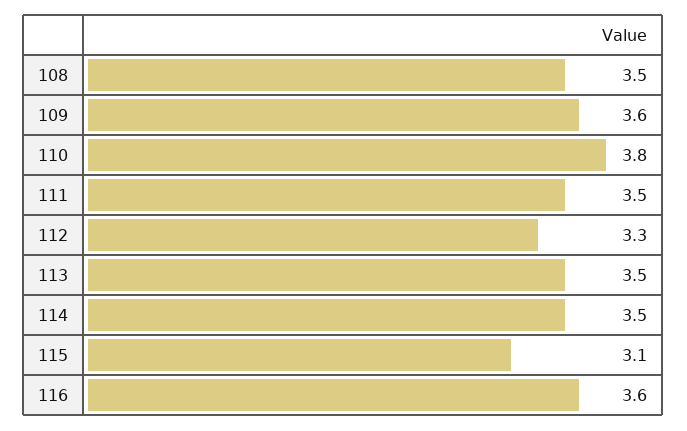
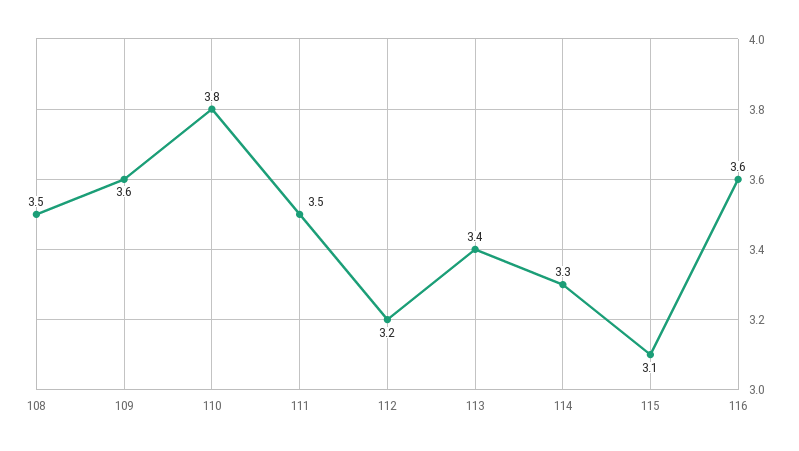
112: 3.3 -> 3.2
113: 3.5 -> 3.4
114: 3.5 -> 3.3

